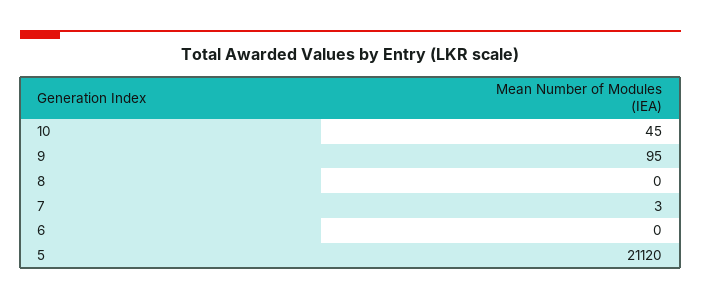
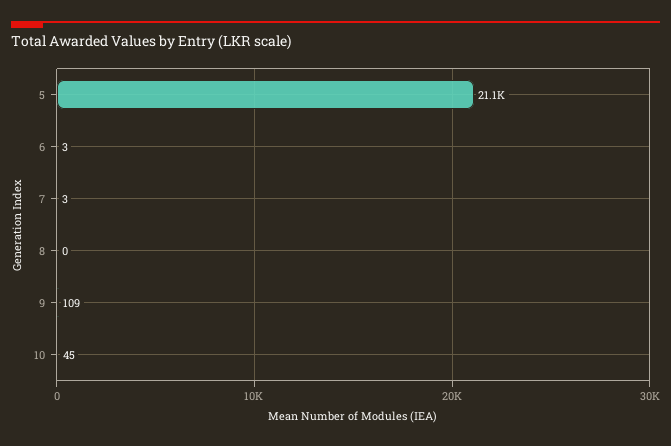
9: 95 -> 109
6: 0 -> 3

